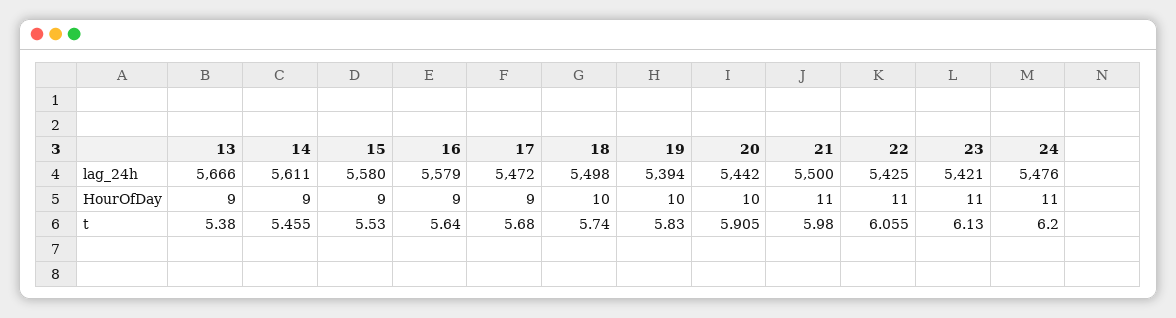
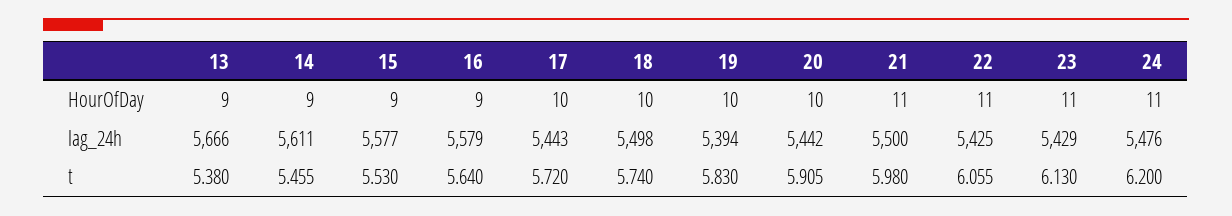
15, lag_24h: 5580 -> 5577
17, lag_24h: 5472 -> 5443
23, lag_24h: 5421 -> 5429
17, HourOfDay: 9 -> 10
17, t: 5.68 -> 5.72

